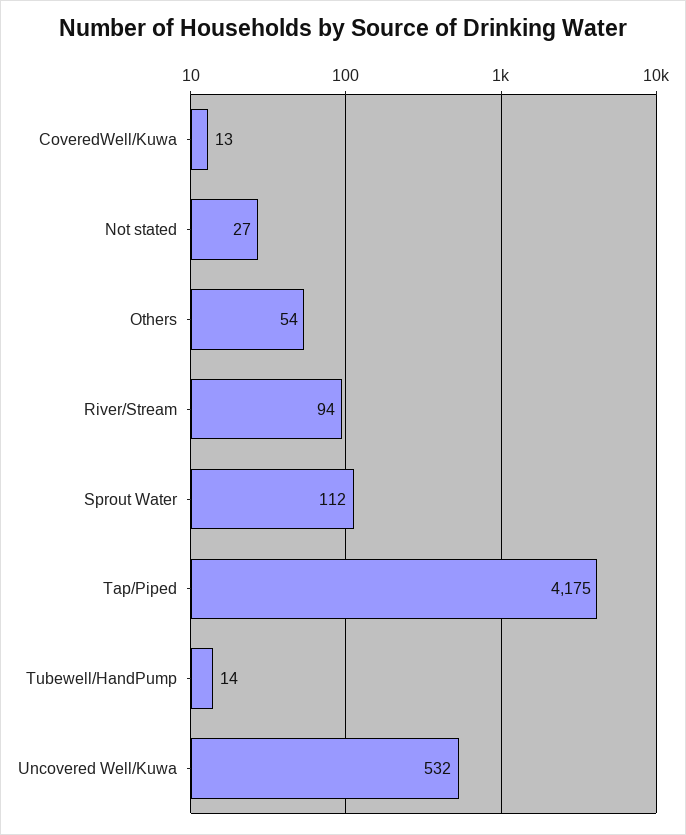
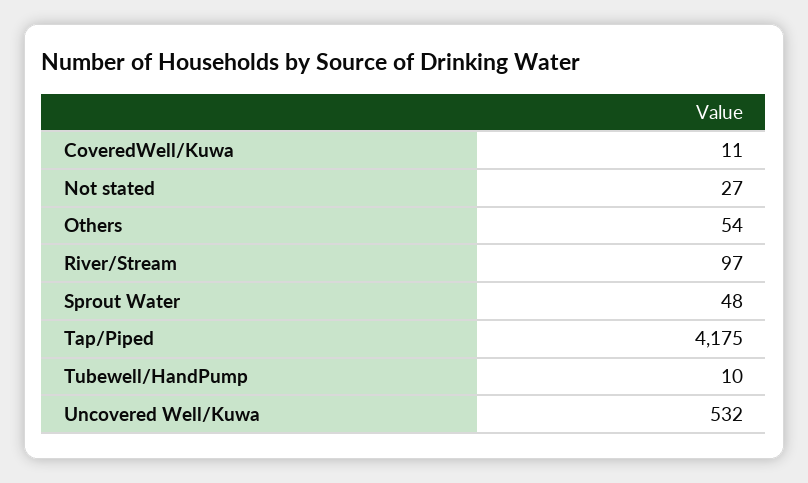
CoveredWell/Kuwa: 13 -> 11
River/Stream: 94 -> 97
Sprout Water: 112 -> 48
Tubewell/HandPump: 14 -> 10

